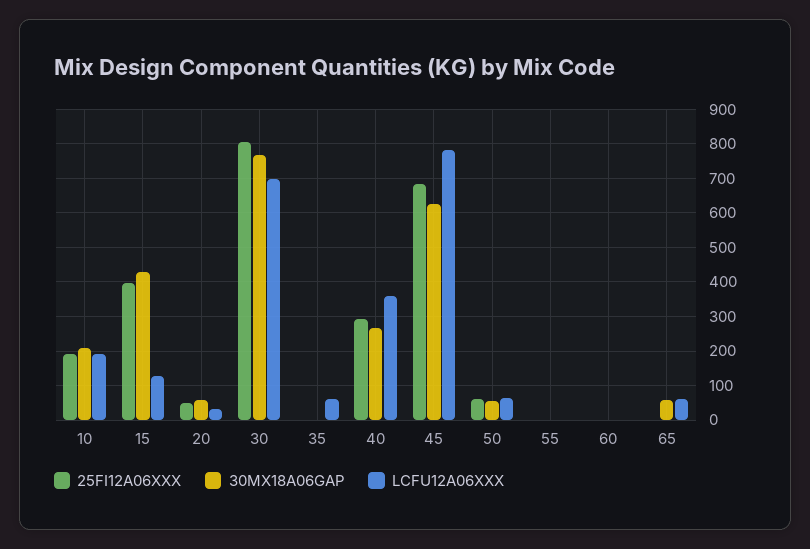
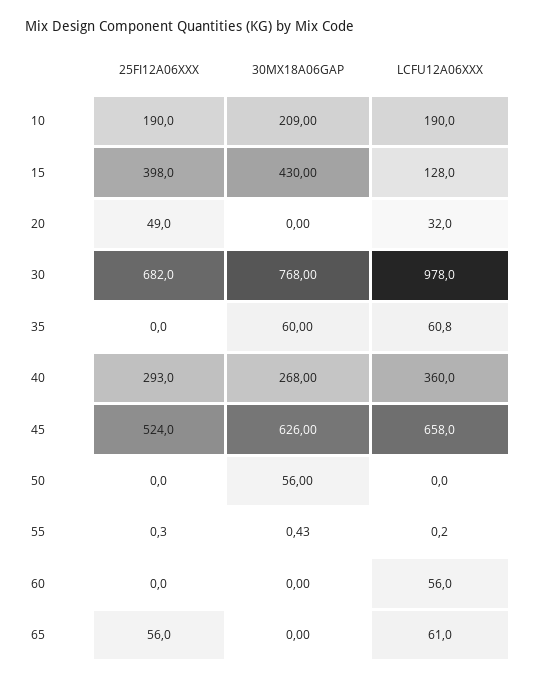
30MX18A06GAP, 20: 60 -> 0
25FI12A06XXX, 30: 800 -> 682
LCFU12A06XXX, 30: 700 -> 978
30MX18A06GAP, 35: 0 -> 60
25FI12A06XXX, 45: 680 -> 524
LCFU12A06XXX, 45: 780 -> 658
25FI12A06XXX, 50: 60 -> 0
LCFU12A06XXX, 50: 60 -> 0
LCFU12A06XXX, 60: 0 -> 56
25FI12A06XXX, 65: 0 -> 56
30MX18A06GAP, 65: 60 -> 0

